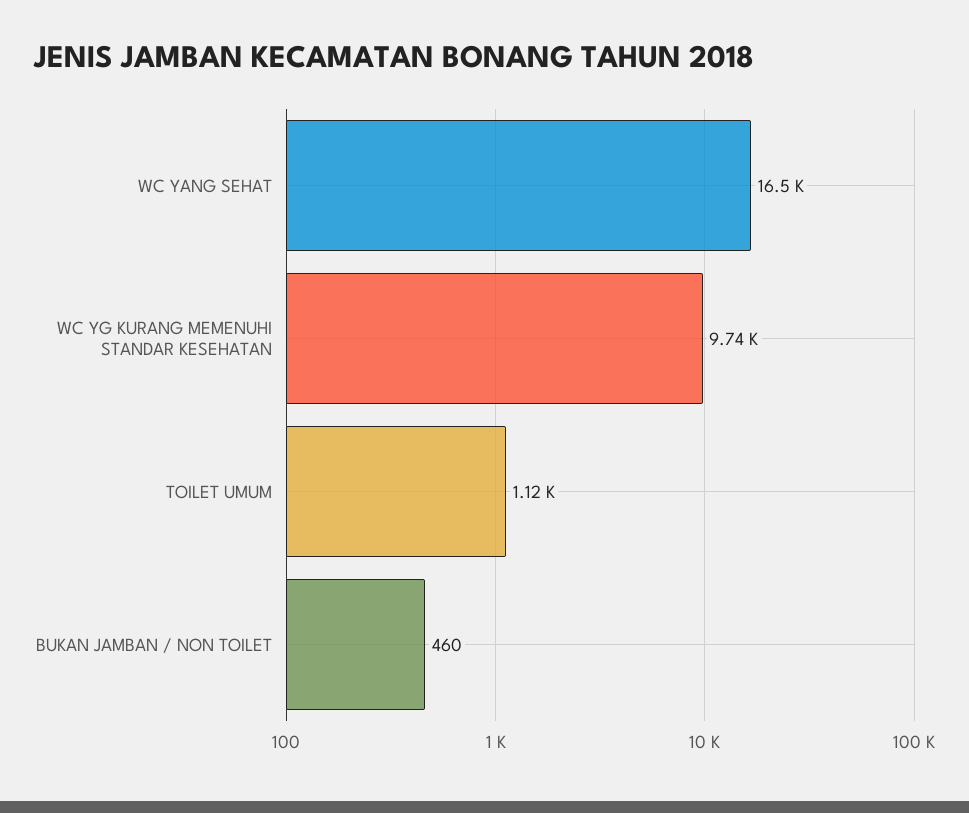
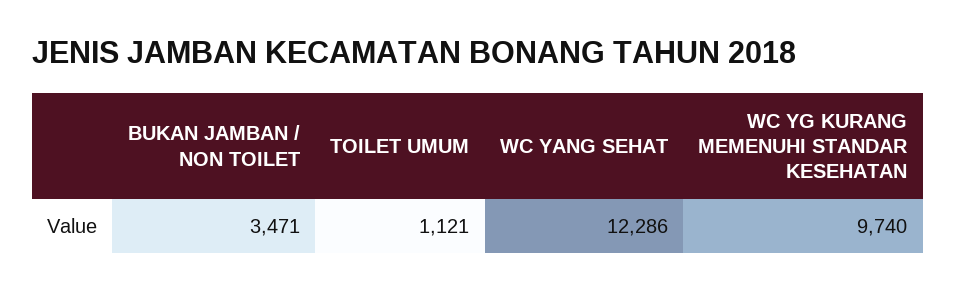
WC YANG SEHAT: 16500 -> 12286
BUKAN JAMBAN / NON TOILET: 460 -> 3471

